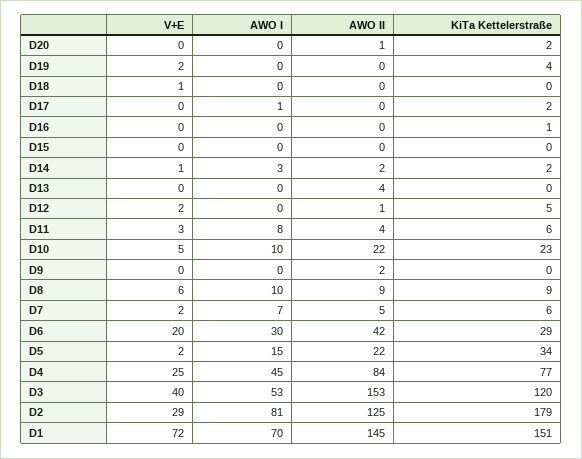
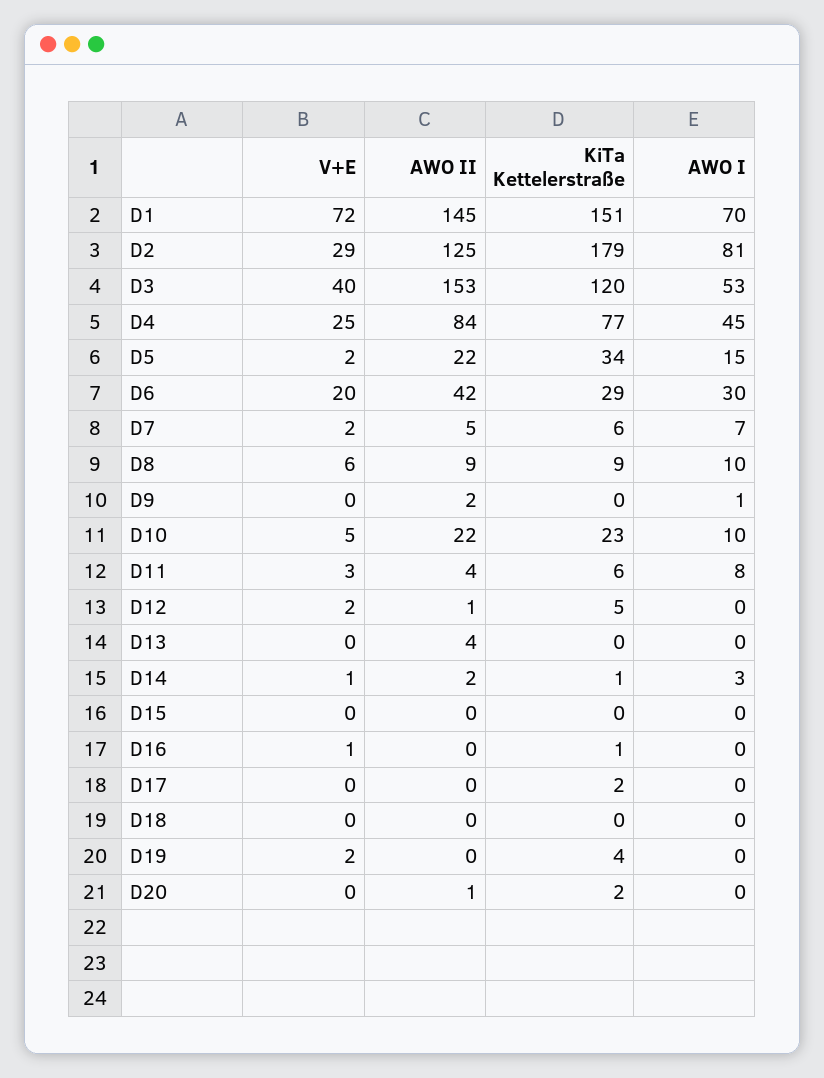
V+E, D18: 1 -> 0
AWO I, D17: 1 -> 0
V+E, D16: 0 -> 1
KiTa Kettelerstraße, D14: 2 -> 1
AWO I, D9: 0 -> 1

